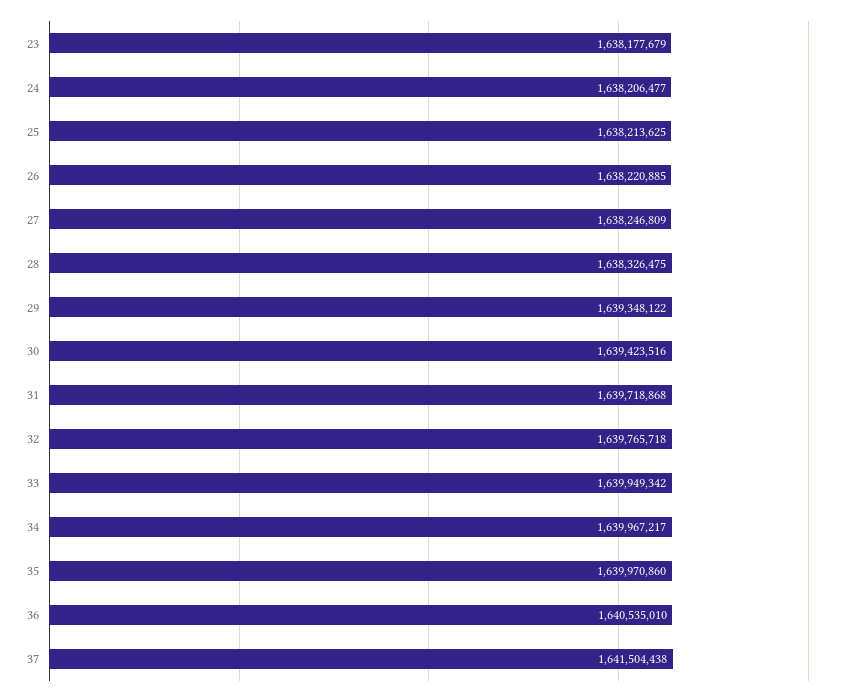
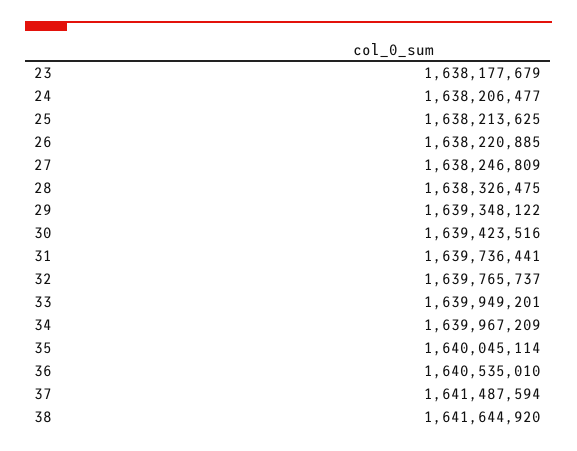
31: 1639718868 -> 1639736441
32: 1639765718 -> 1639765737
33: 1639949342 -> 1639949201
34: 1639967217 -> 1639967209
35: 1639970860 -> 1640045114
37: 1641504438 -> 1641487594
38: none -> 1641644920

